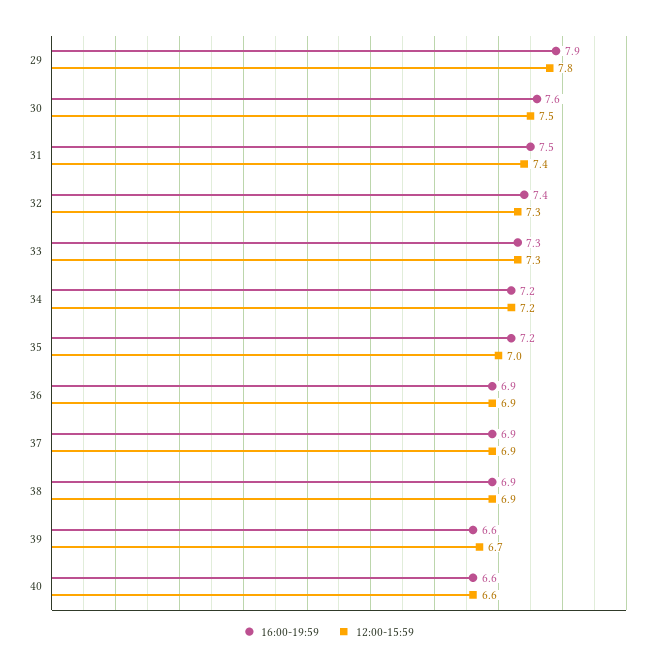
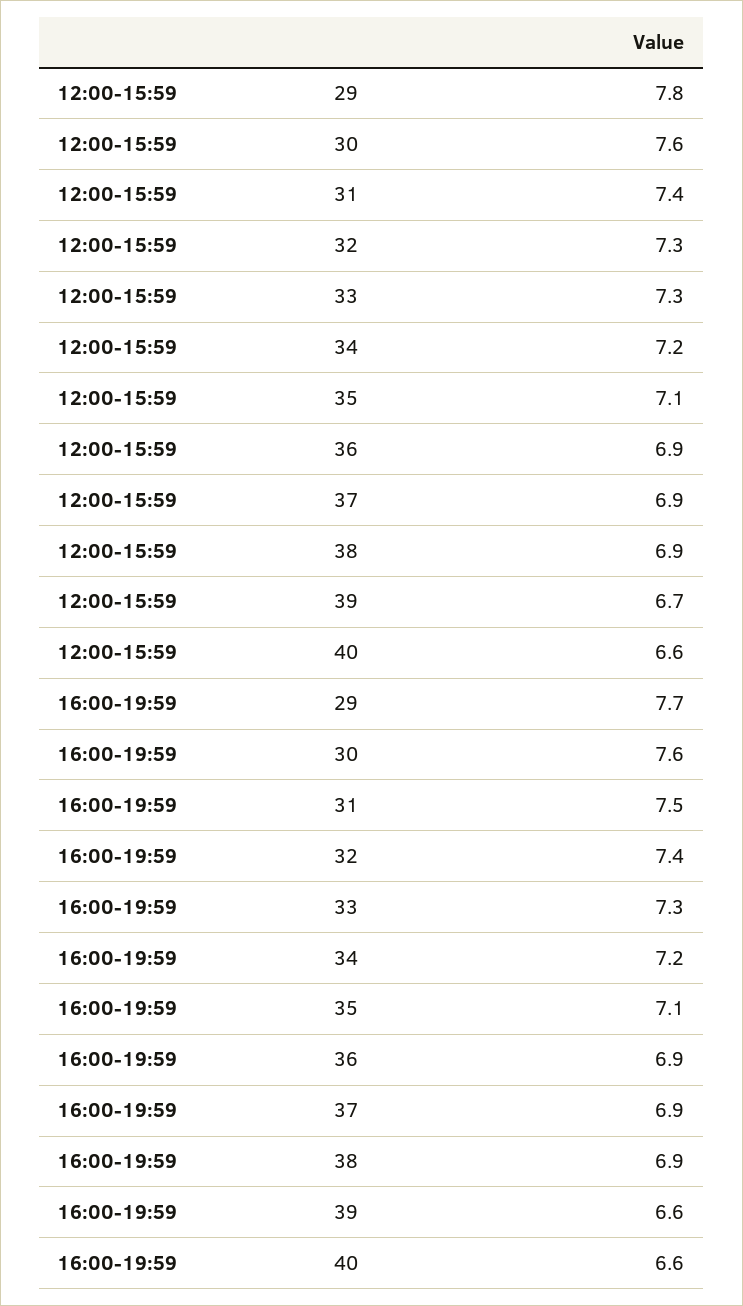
16:00-19:59, 29: 7.9 -> 7.7
12:00-15:59, 30: 7.5 -> 7.6
16:00-19:59, 35: 7.2 -> 7.1
12:00-15:59, 35: 7 -> 7.1

